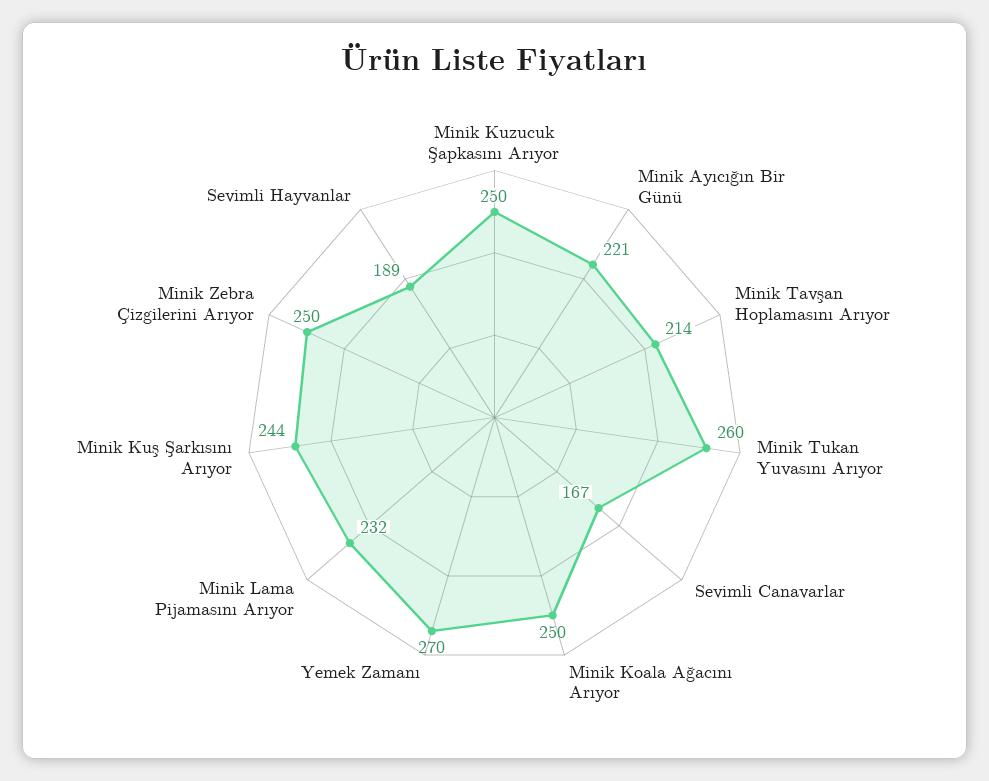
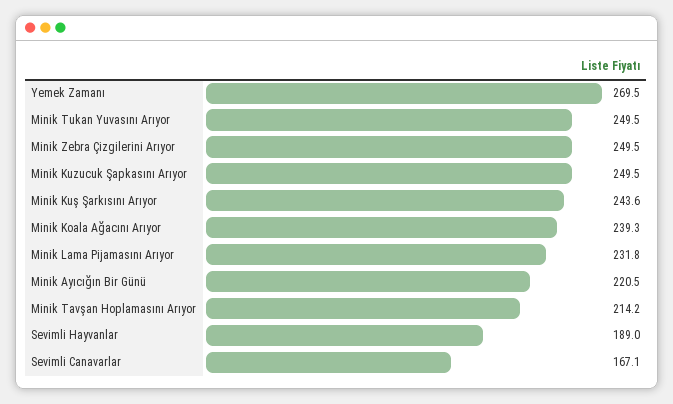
Minik Tukan Yuvasını Arıyor: 260 -> 249.5
Minik Koala Ağacını Arıyor: 250 -> 239.3

